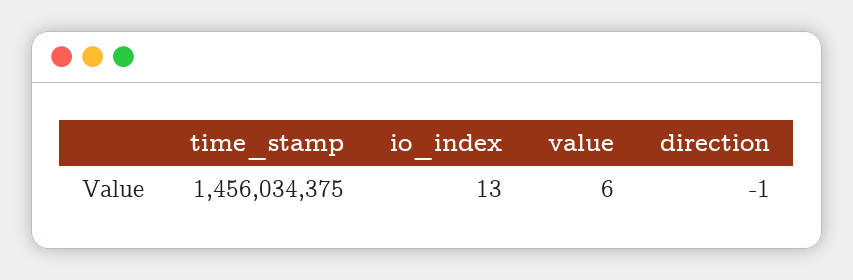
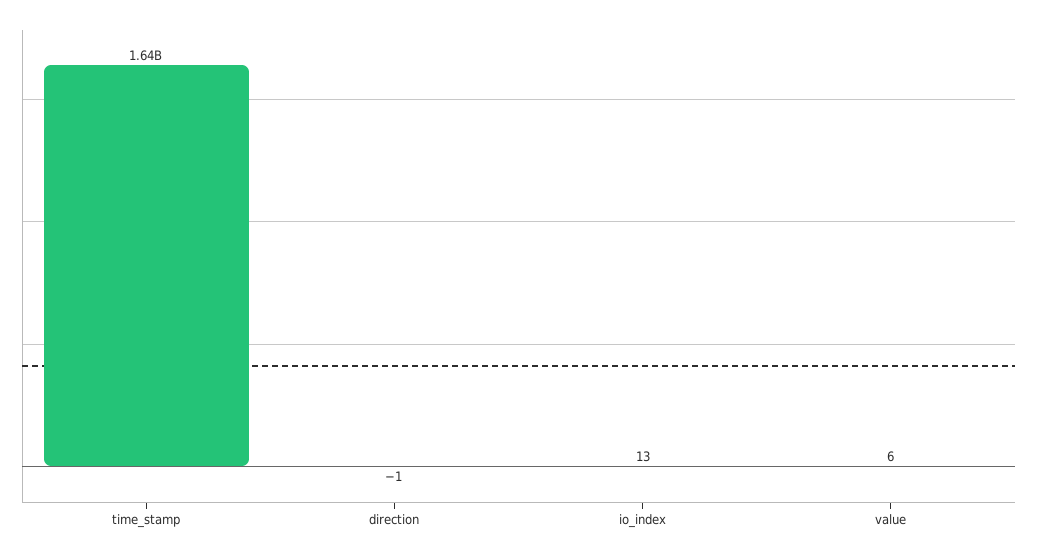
time_stamp: 1456034375 -> 1640000000

